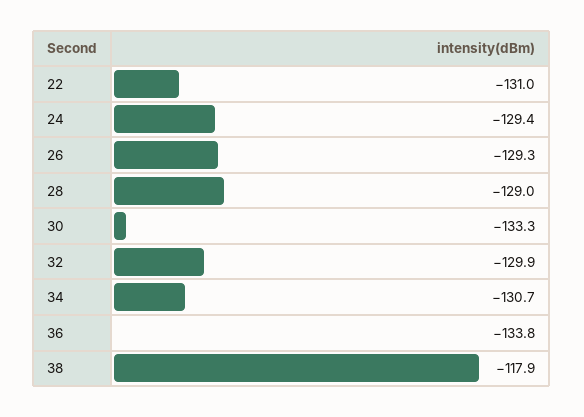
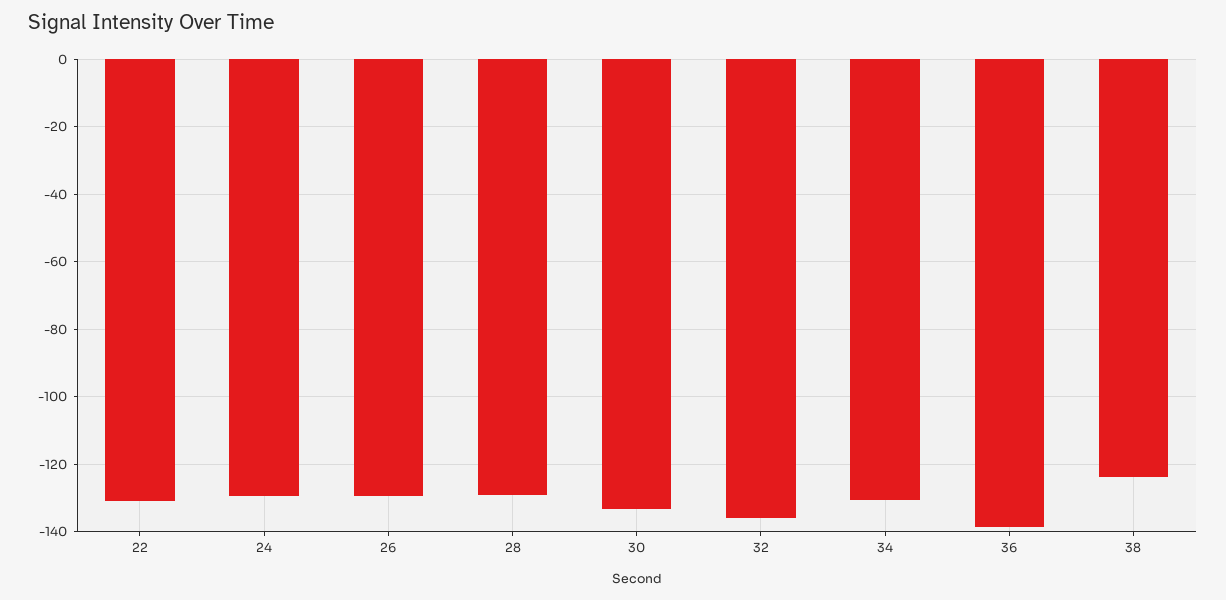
32: -129.9 -> -136
36: -133.8 -> -138
38: -117.9 -> -124

